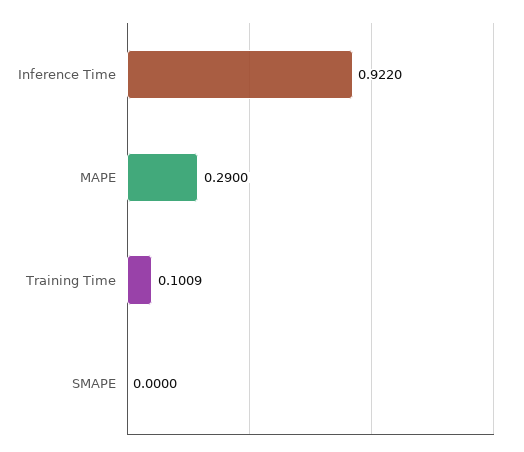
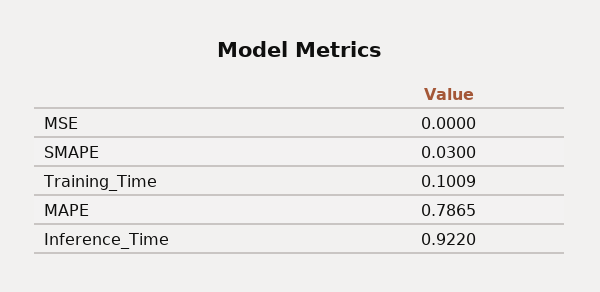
MAPE: 0.29 -> 0.7865
SMAPE: 0 -> 0.03
MSE: none -> 0

